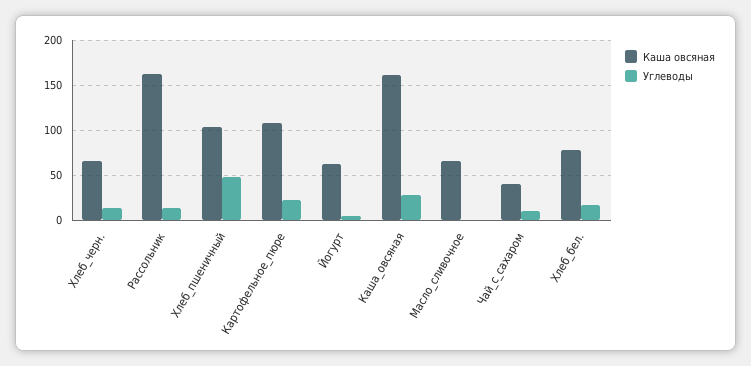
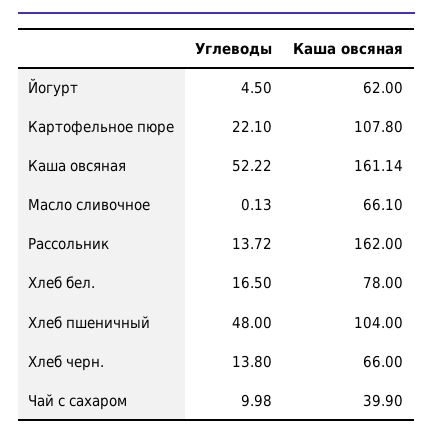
Углеводы, Каша_овсяная: 30 -> 52.22

